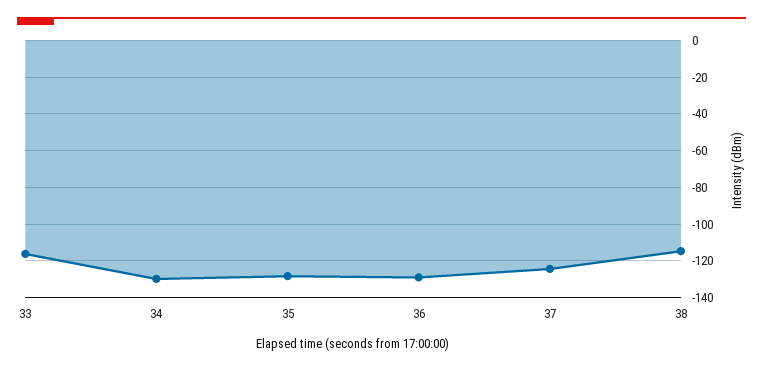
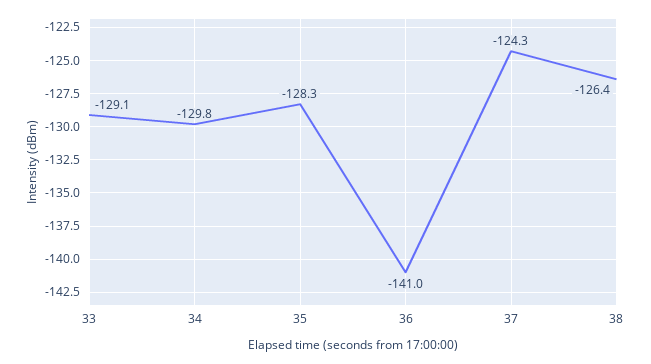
33: -115 -> -129.1
36: -130 -> -141
38: -115 -> -126.4

